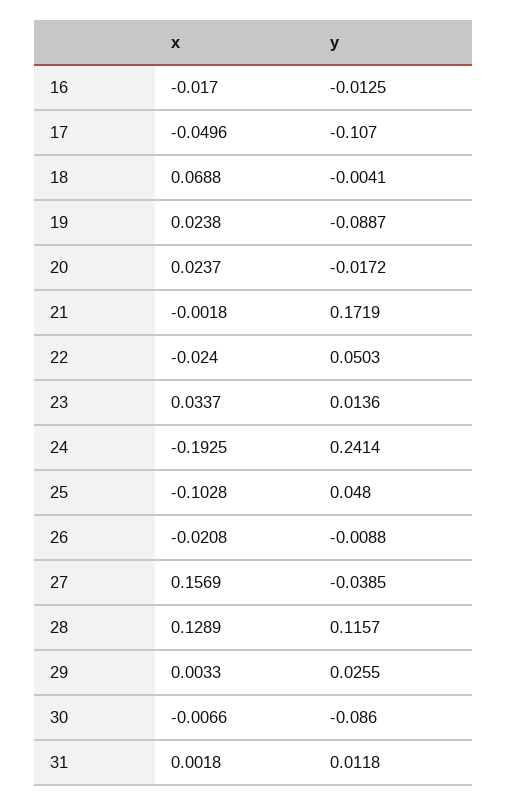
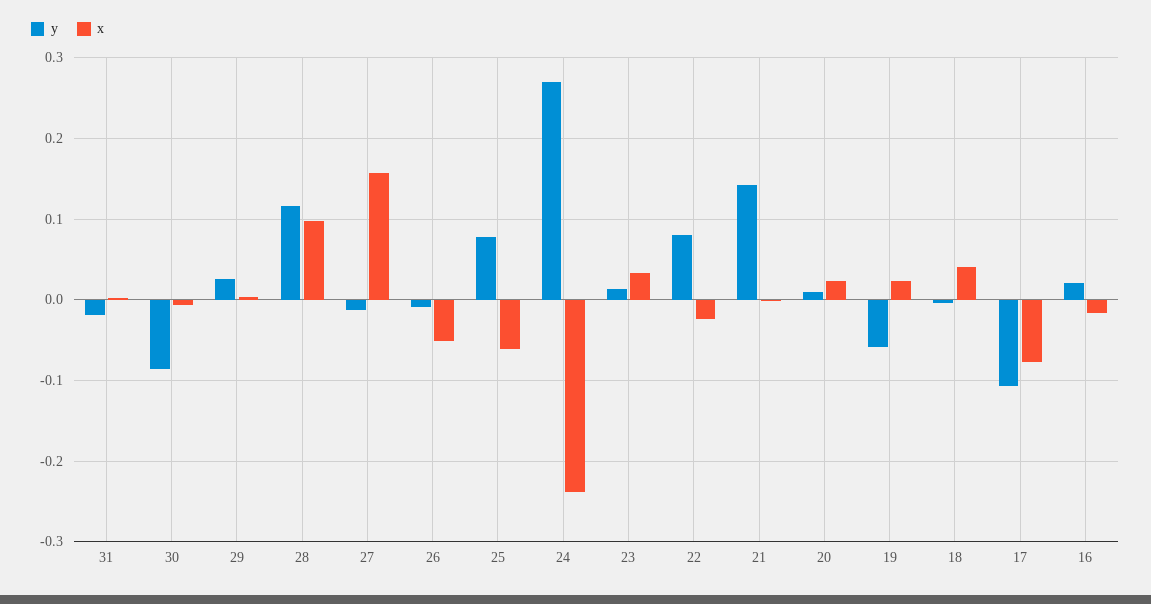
y, 16: -0.0125 -> 0.02
x, 17: -0.0496 -> -0.08
x, 18: 0.0688 -> 0.04
y, 19: -0.0887 -> -0.06
y, 20: -0.0172 -> 0.01
y, 21: 0.1719 -> 0.14
y, 22: 0.0503 -> 0.08
x, 24: -0.1925 -> -0.24
y, 24: 0.2414 -> 0.27
x, 25: -0.1028 -> -0.06
y, 25: 0.048 -> 0.08
x, 26: -0.0208 -> -0.05
y, 27: -0.0385 -> -0.01
x, 28: 0.1289 -> 0.1
y, 31: 0.0118 -> -0.02

